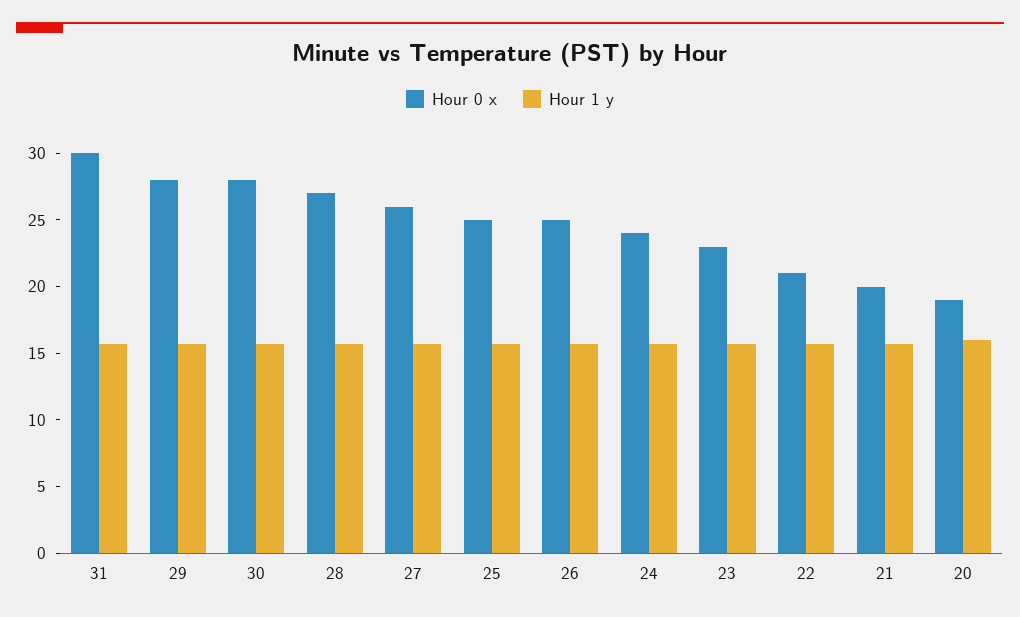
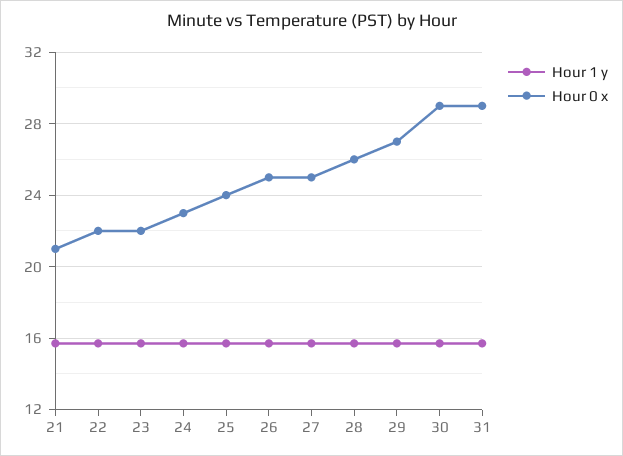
Hour 0 x, 31: 30 -> 29
Hour 0 x, 29: 28 -> 27
Hour 0 x, 30: 28 -> 29
Hour 0 x, 28: 27 -> 26
Hour 0 x, 27: 26 -> 25
Hour 0 x, 25: 25 -> 24
Hour 0 x, 24: 24 -> 23
Hour 0 x, 23: 23 -> 22
Hour 0 x, 22: 21 -> 22
Hour 0 x, 21: 20 -> 21
Hour 0 x, 20: 19 -> none
Hour 1 y, 20: 16 -> none

